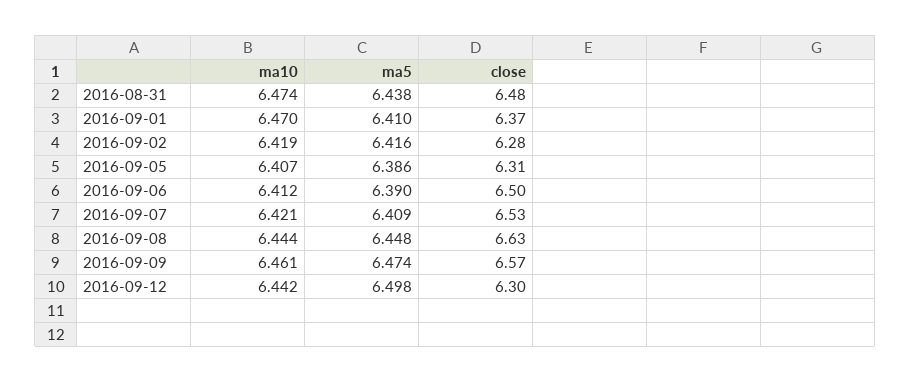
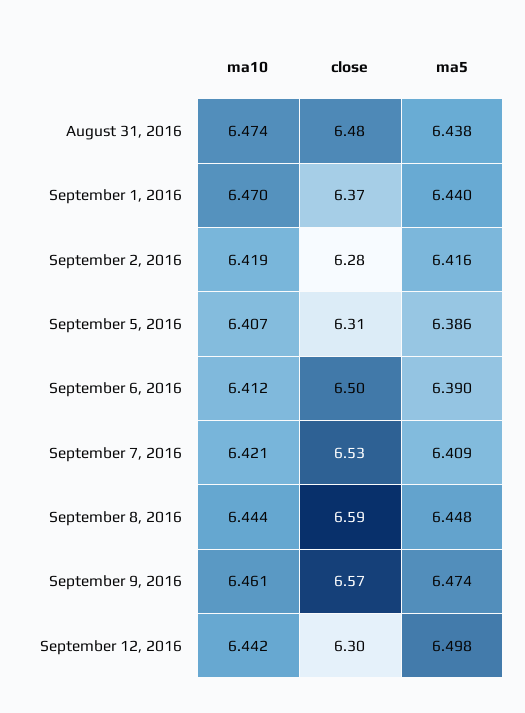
ma5, 2016-09-01: 6.41 -> 6.44
close, 2016-09-08: 6.63 -> 6.59

